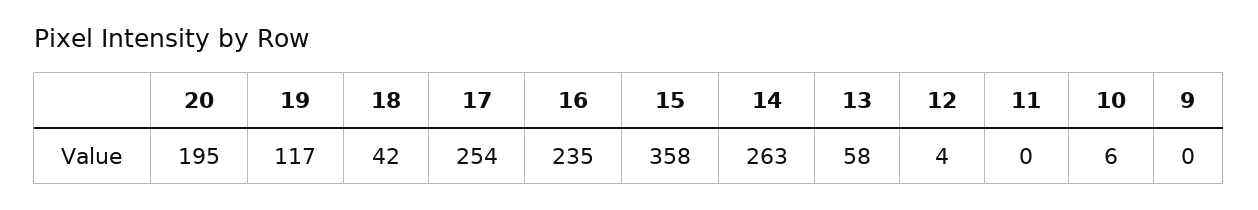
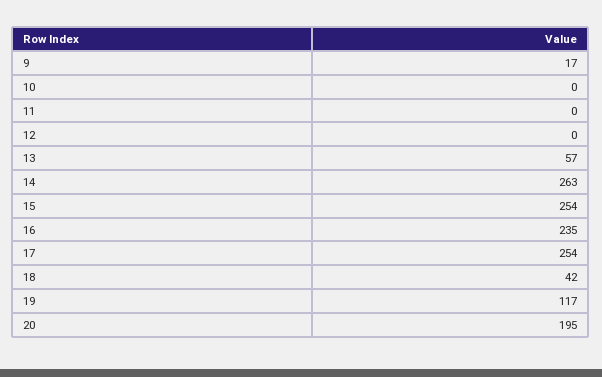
15: 358 -> 254
13: 58 -> 57
12: 4 -> 0
10: 6 -> 0
9: 0 -> 17

